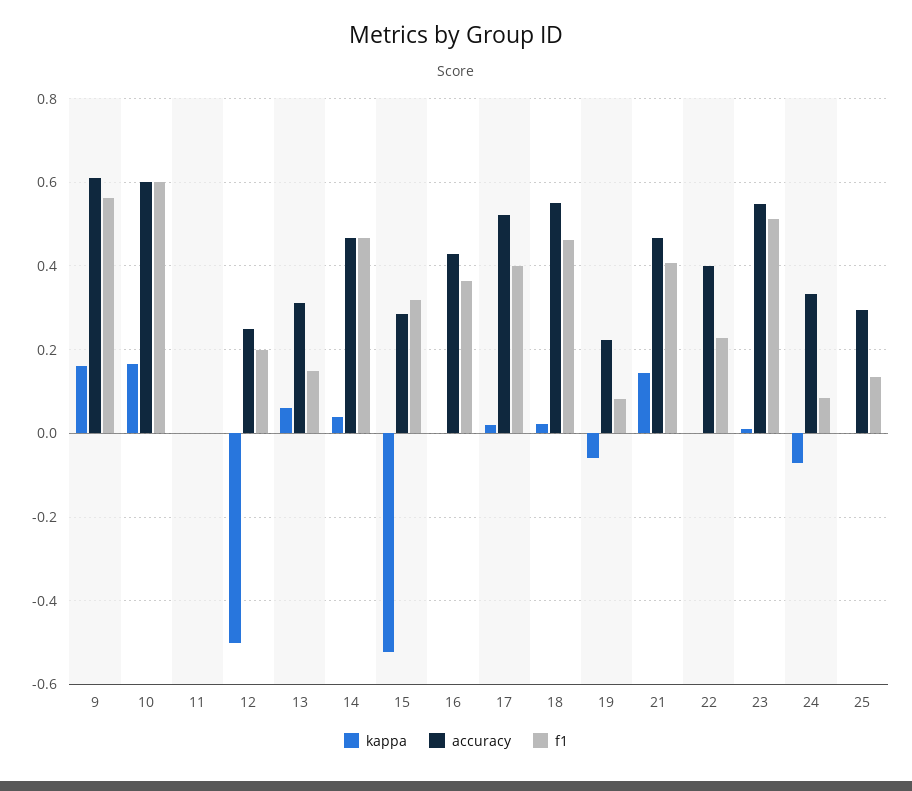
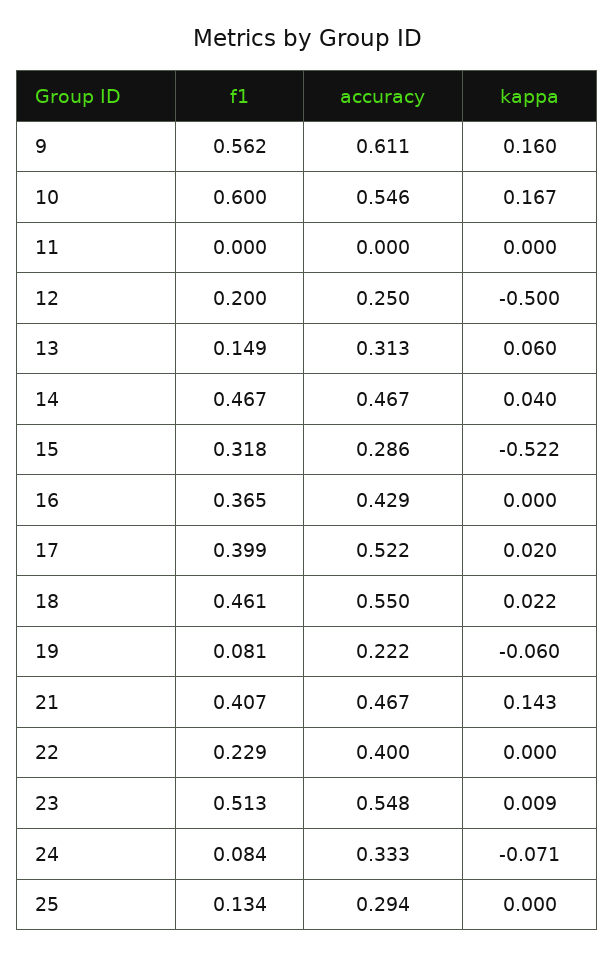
accuracy, 10: 0.6 -> 0.546

